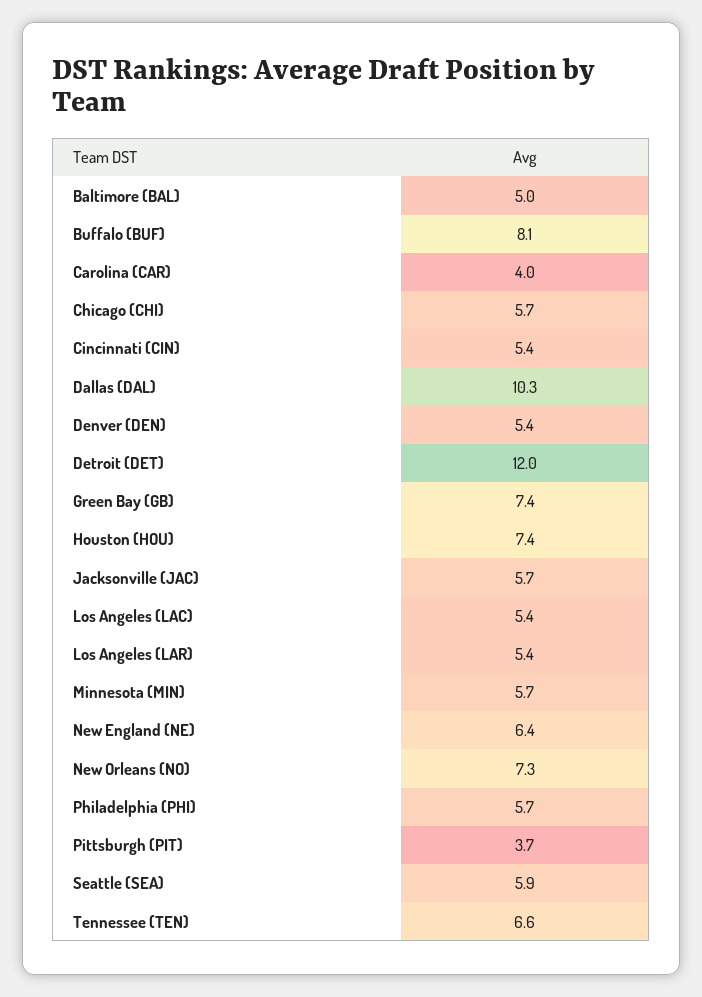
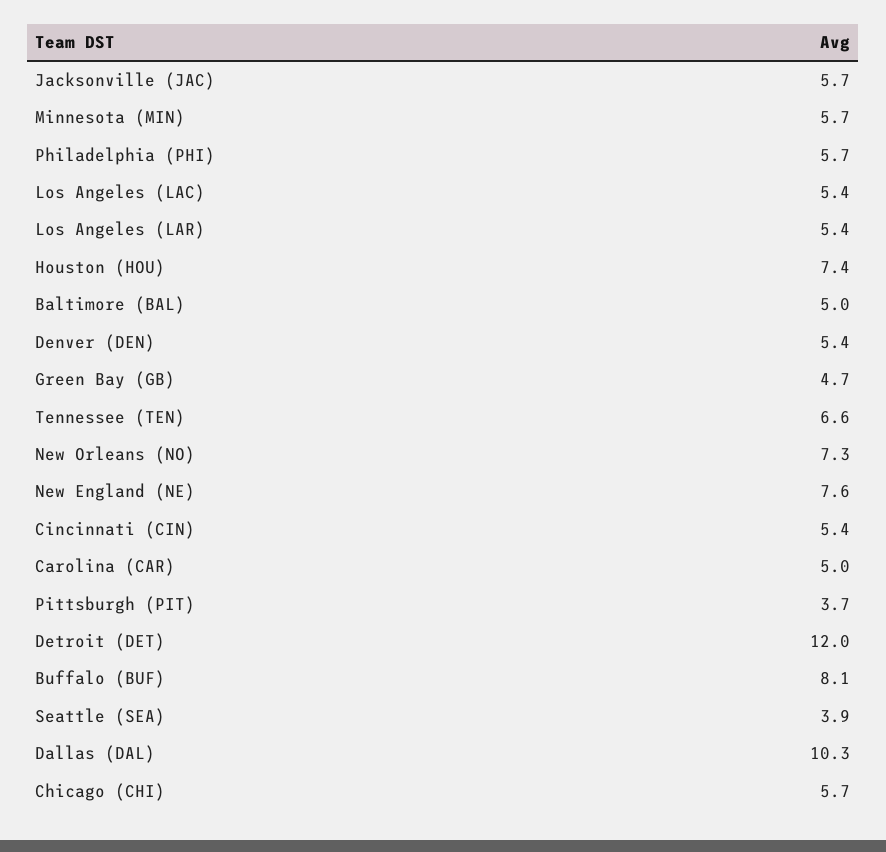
Carolina (CAR): 4 -> 5
Green Bay (GB): 7.4 -> 4.7
New England (NE): 6.4 -> 7.6
Seattle (SEA): 5.9 -> 3.9

